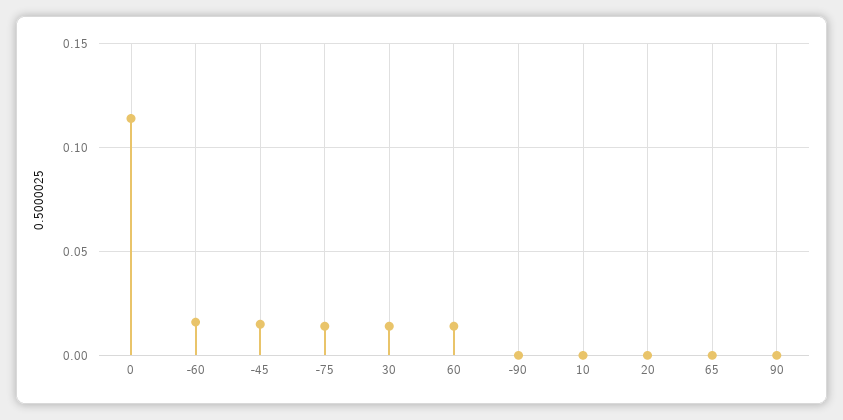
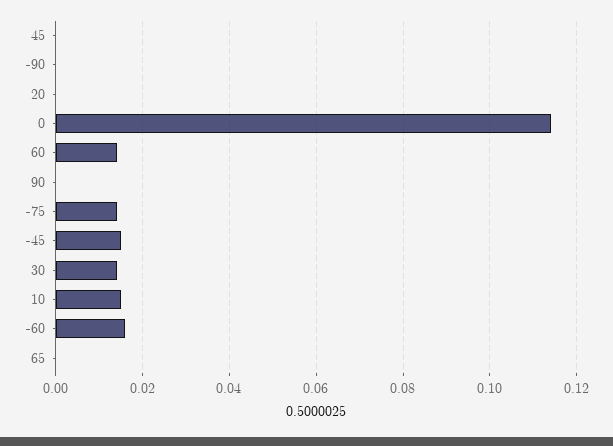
10: 0 -> 0.015
45: none -> 0

